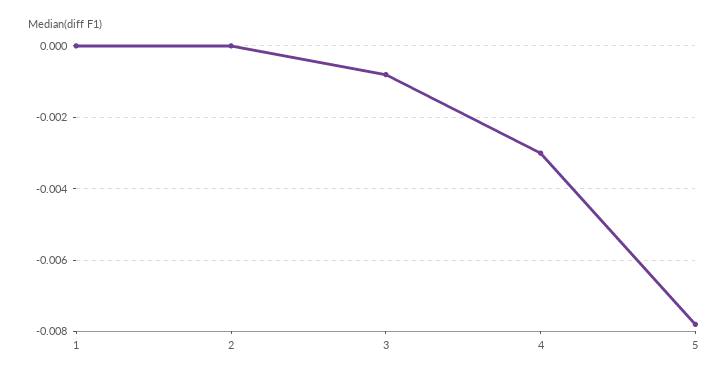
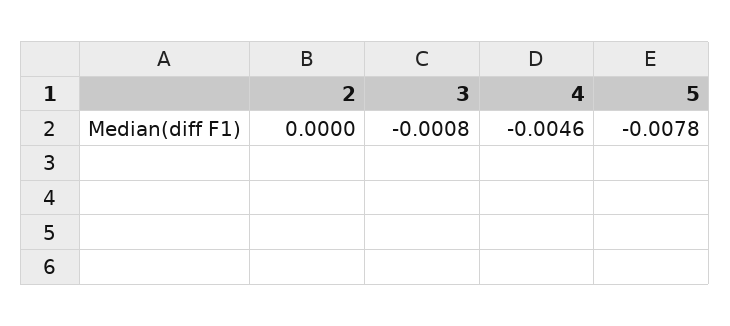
1: 0 -> none
4: -0.003 -> -0.0046

